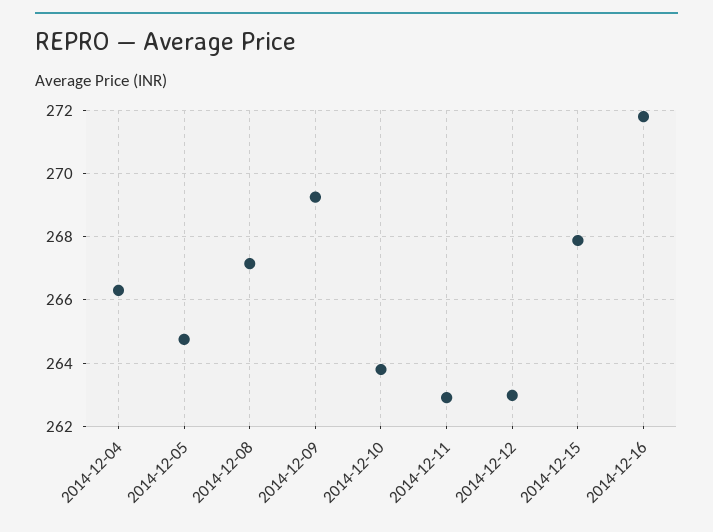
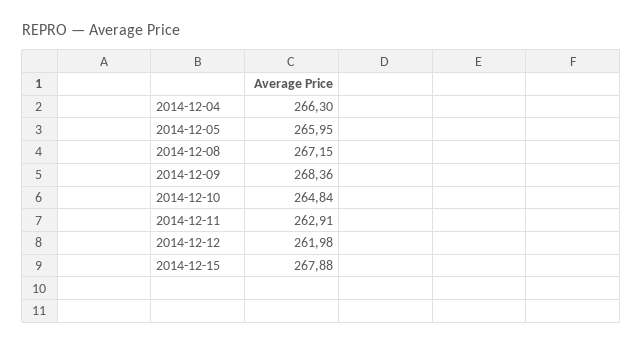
2014-12-05: 264.8 -> 265.95
2014-12-09: 269.2 -> 268.36
2014-12-10: 263.8 -> 264.84
2014-12-12: 263 -> 261.98
2014-12-16: 271.8 -> none

